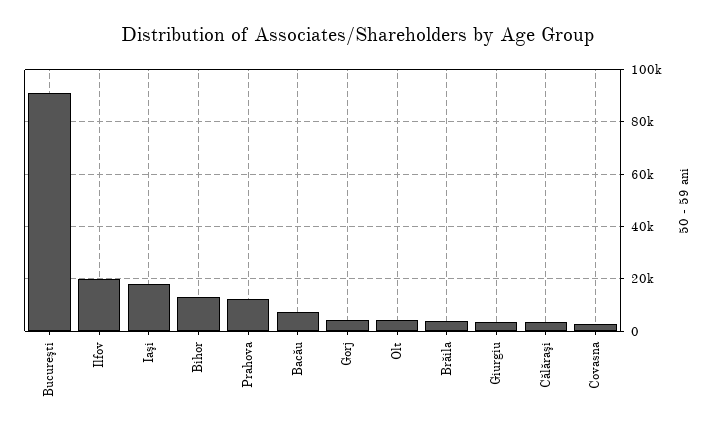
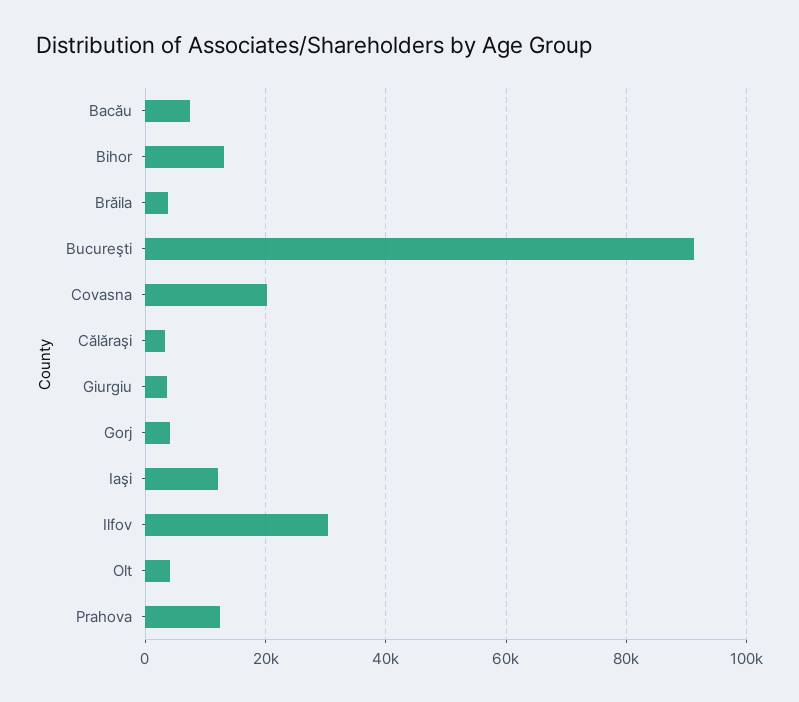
Ilfov: 20000 -> 30000
Iaşi: 17500 -> 12000
Covasna: 2500 -> 20000

